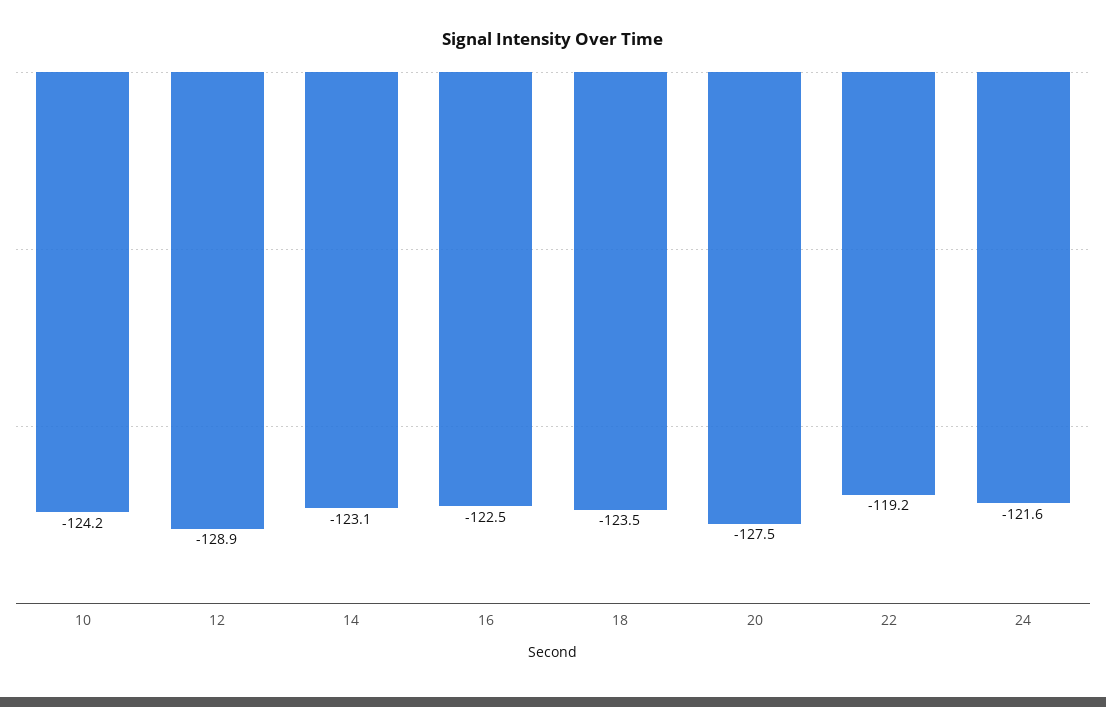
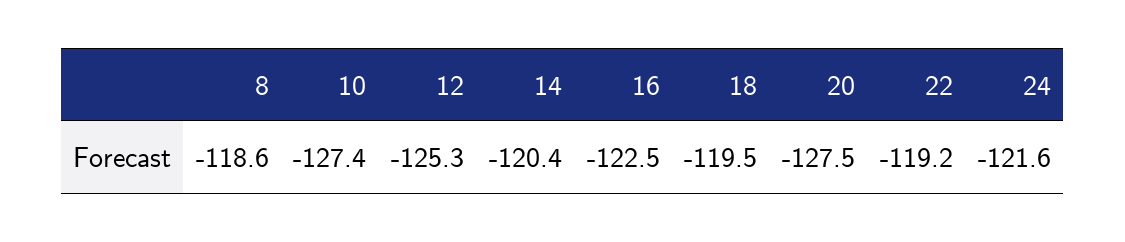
10: -124.2 -> -127.4
12: -128.9 -> -125.3
14: -123.1 -> -120.4
18: -123.5 -> -119.5
8: none -> -118.6

